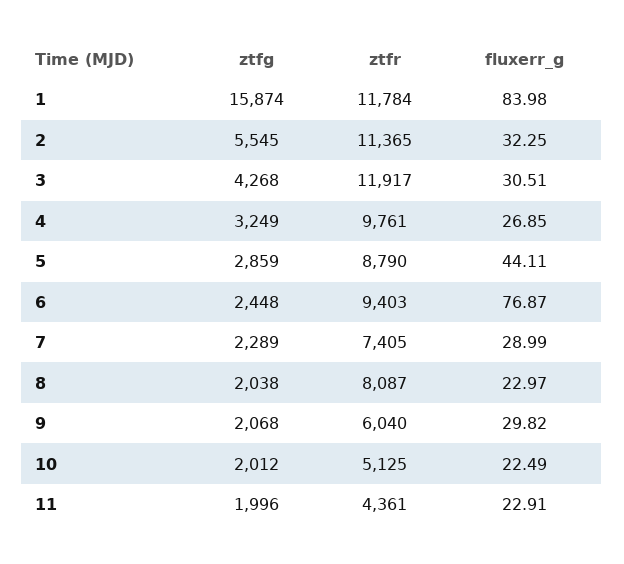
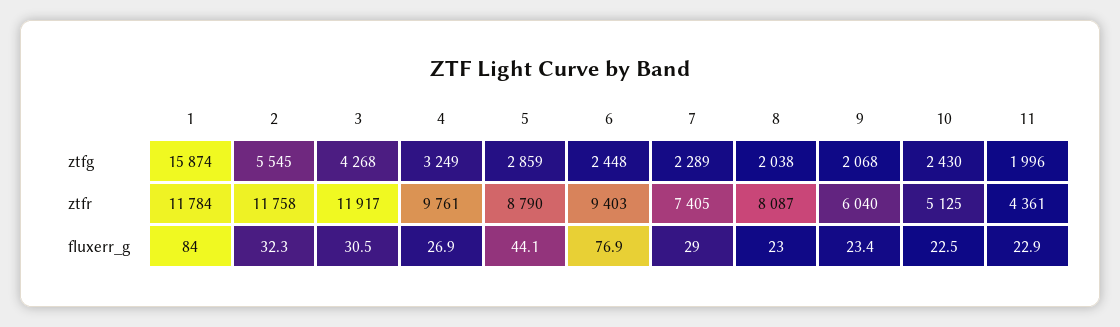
ztfr, 2: 11365 -> 11758
fluxerr_g, 9: 29.82 -> 23.4
ztfg, 10: 2012 -> 2430

